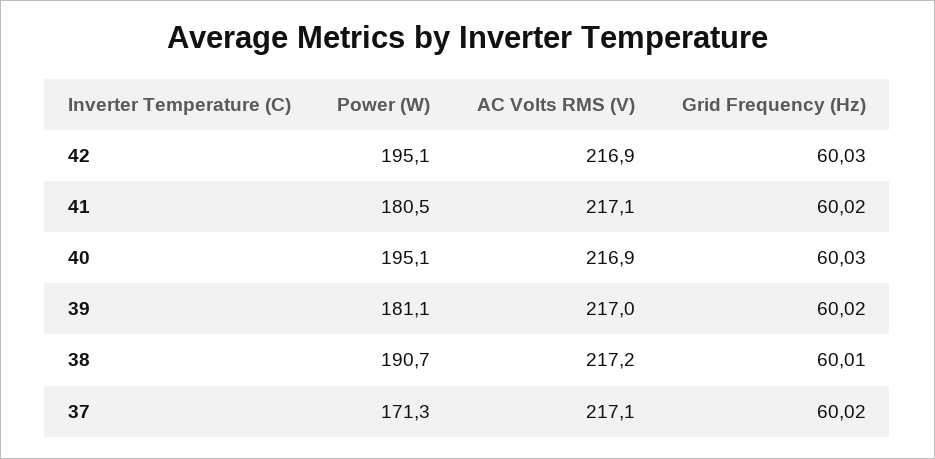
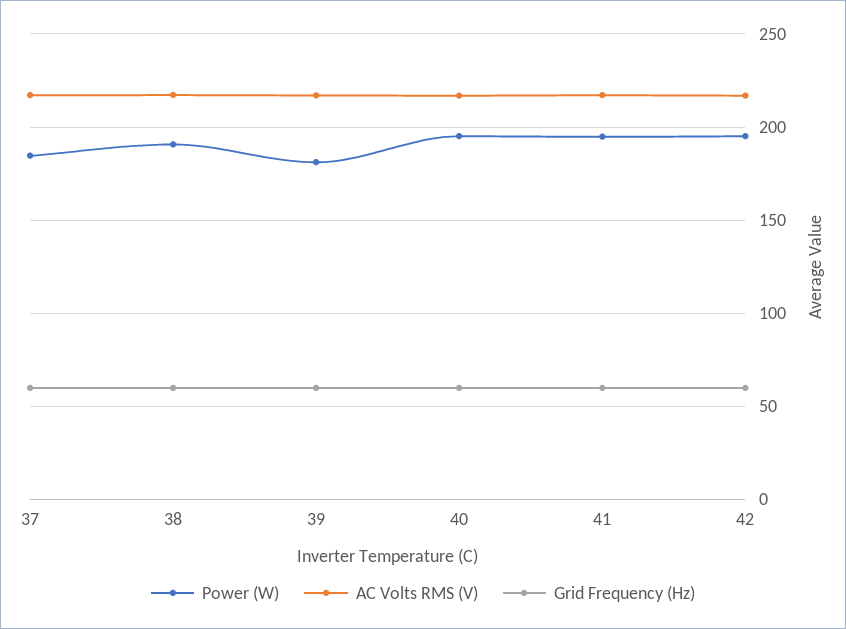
Power (W), 41: 180.5 -> 195
Power (W), 37: 171.3 -> 185

